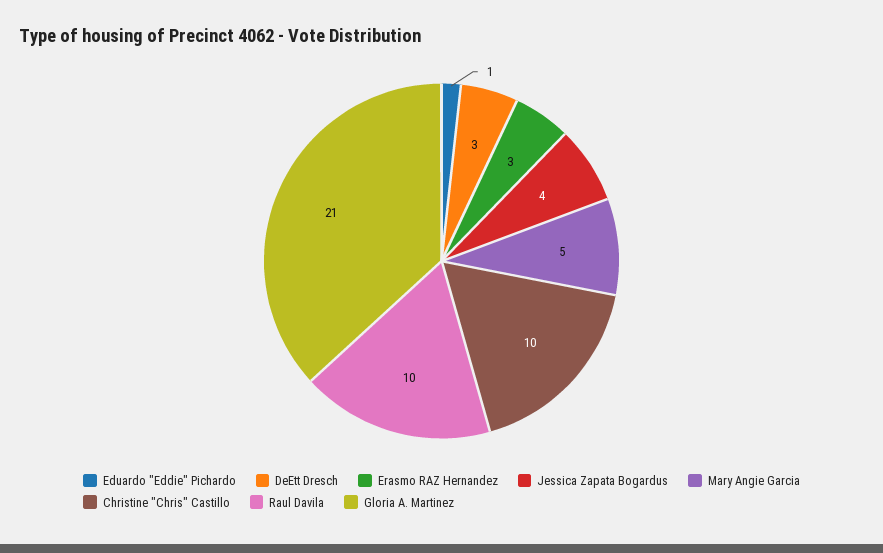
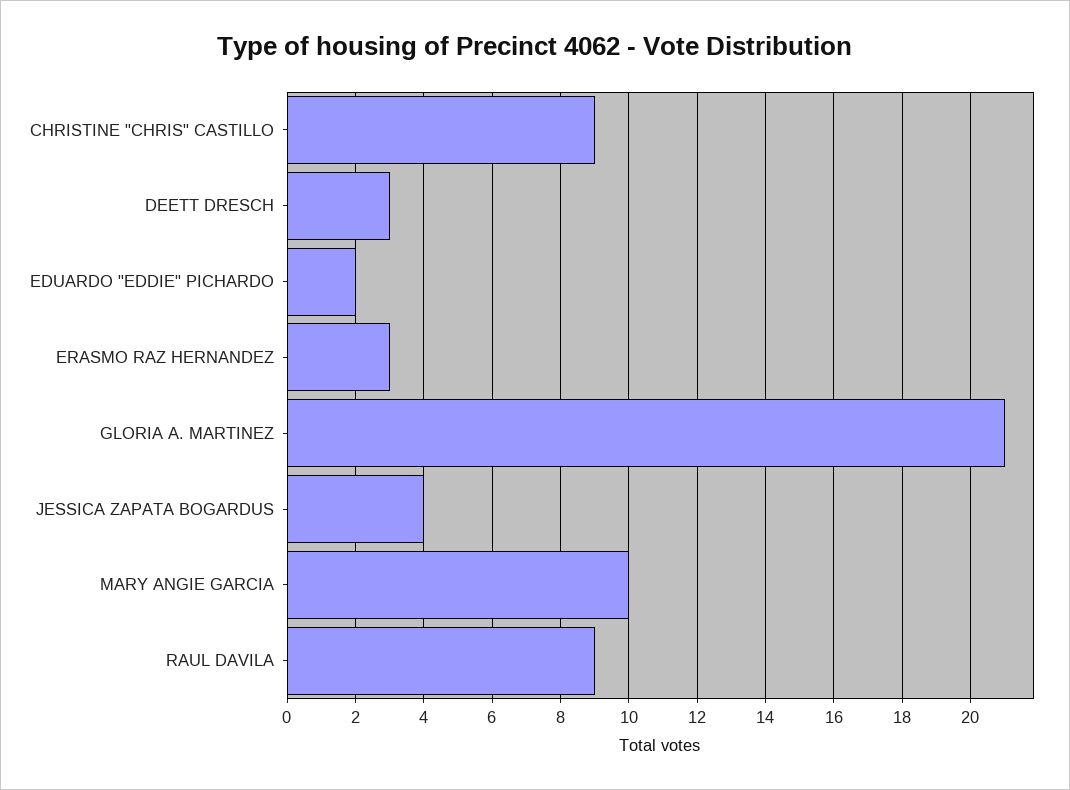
Eduardo "Eddie" Pichardo: 1 -> 2
Mary Angie Garcia: 5 -> 10
Christine "Chris" Castillo: 10 -> 9
Raul Davila: 10 -> 9

